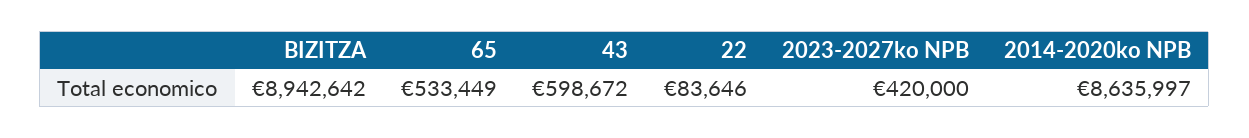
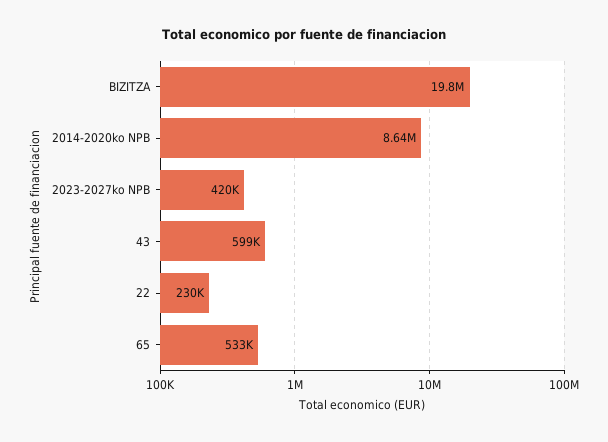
BIZITZA: 8942642 -> 19800000
22: 83646 -> 230000

